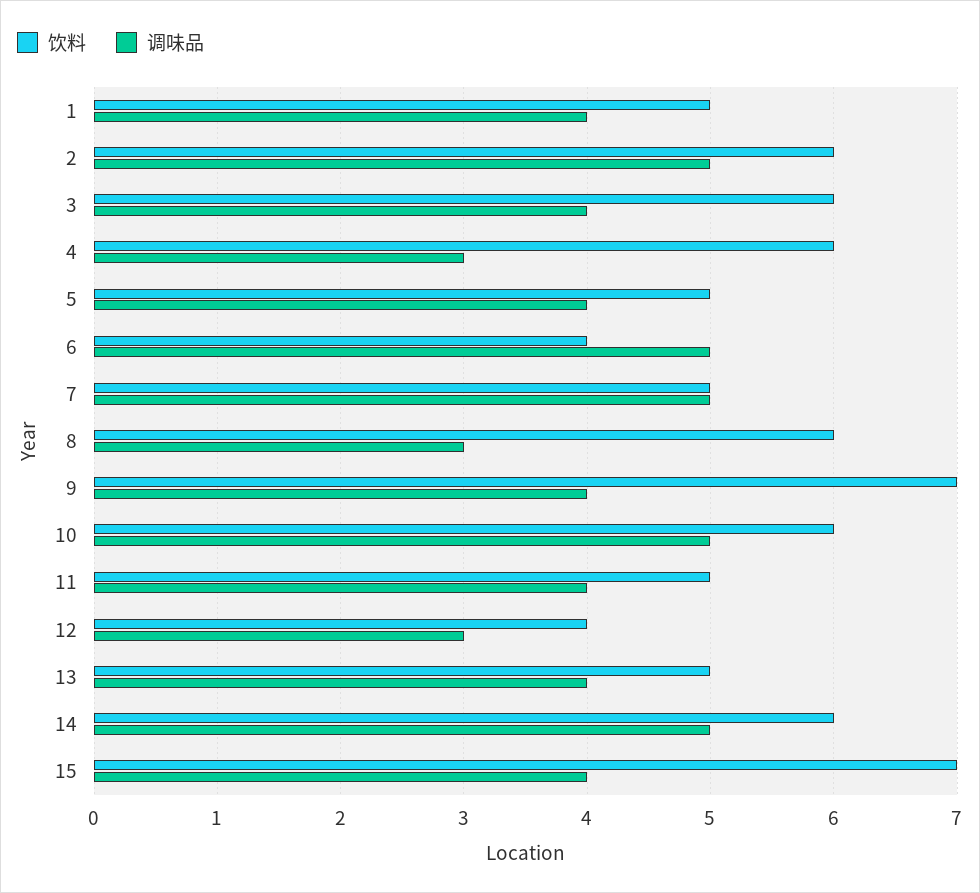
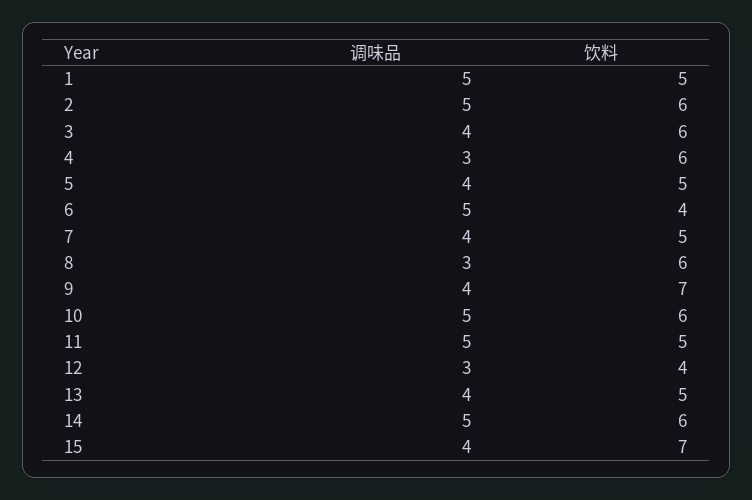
调味品, 1: 4 -> 5
调味品, 7: 5 -> 4
调味品, 11: 4 -> 5

